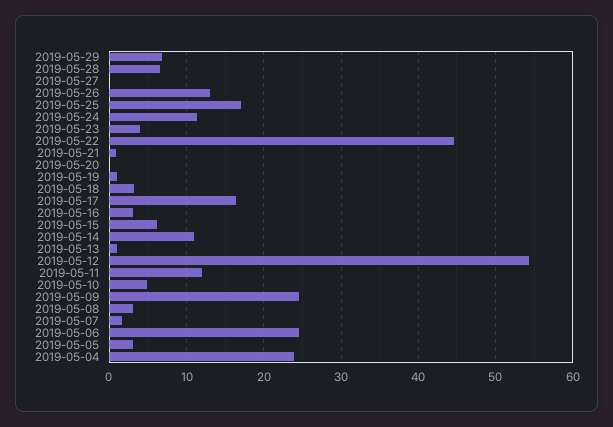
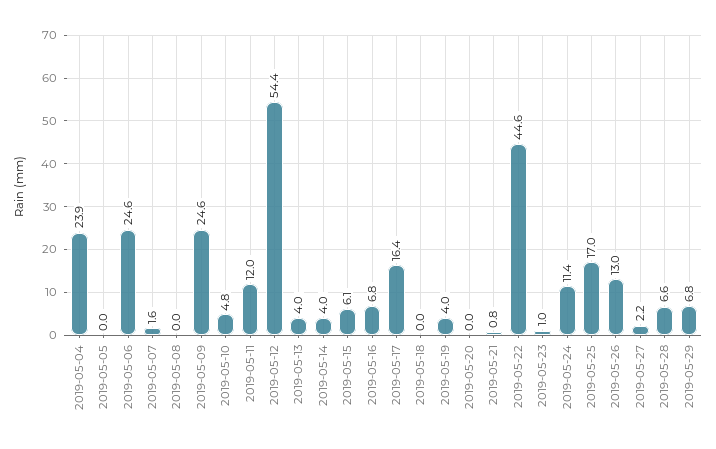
2019-05-27: 0 -> 2.2
2019-05-23: 4 -> 1
2019-05-19: 1 -> 4
2019-05-18: 3 -> 0
2019-05-16: 3 -> 6.8
2019-05-14: 11 -> 4
2019-05-13: 1 -> 4
2019-05-08: 3 -> 0
2019-05-05: 3 -> 0

